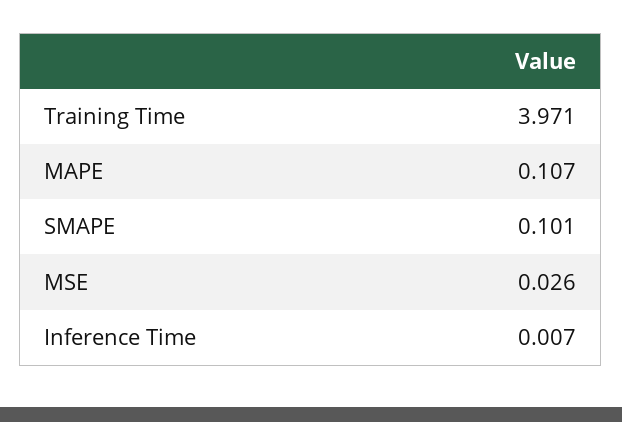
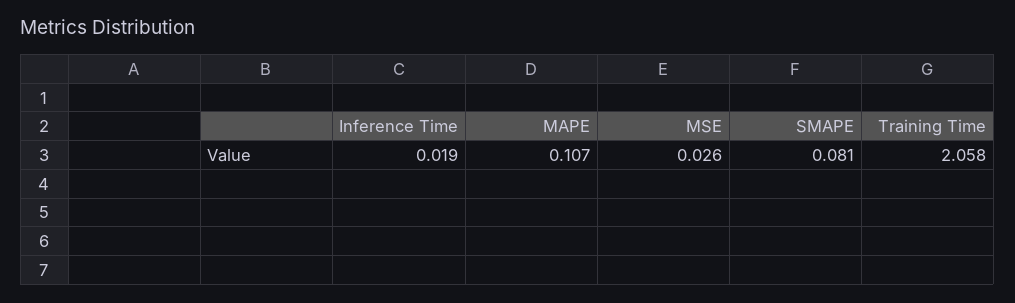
Training Time: 3.971 -> 2.058
SMAPE: 0.101 -> 0.081
Inference Time: 0.007 -> 0.019

